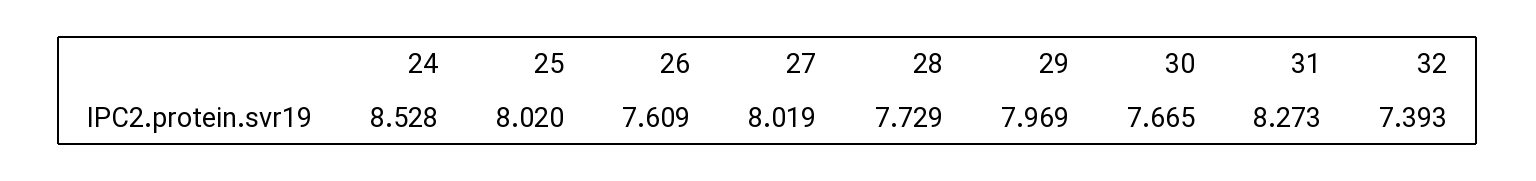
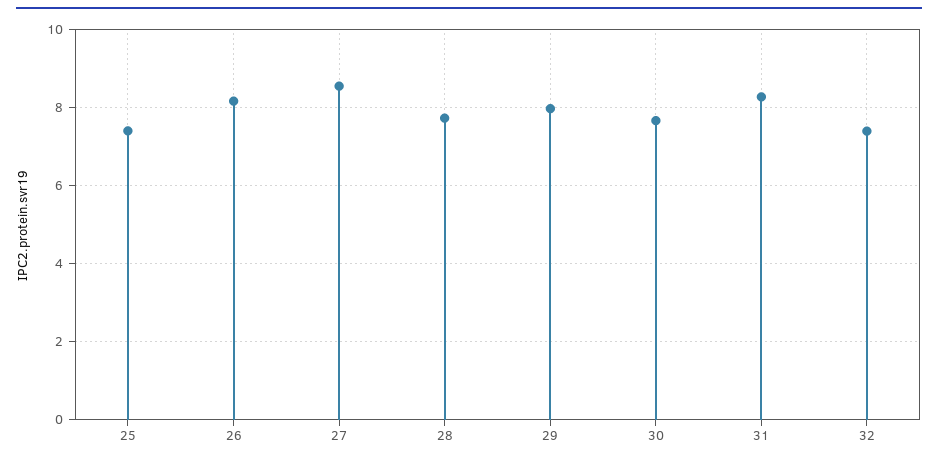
24: 8.528 -> none
25: 8.02 -> 7.4
26: 7.609 -> 8.2
27: 8.019 -> 8.6

